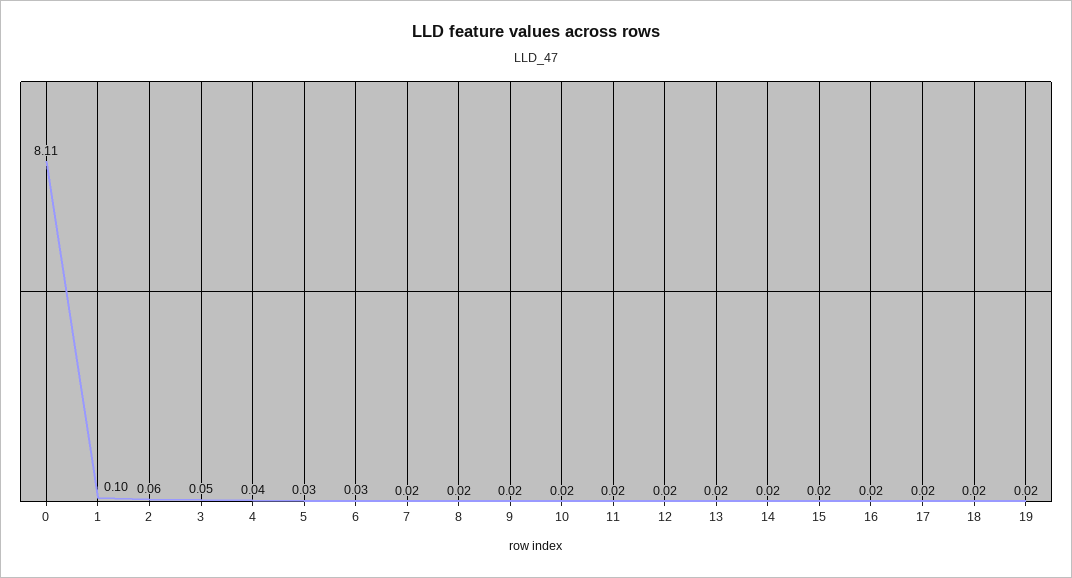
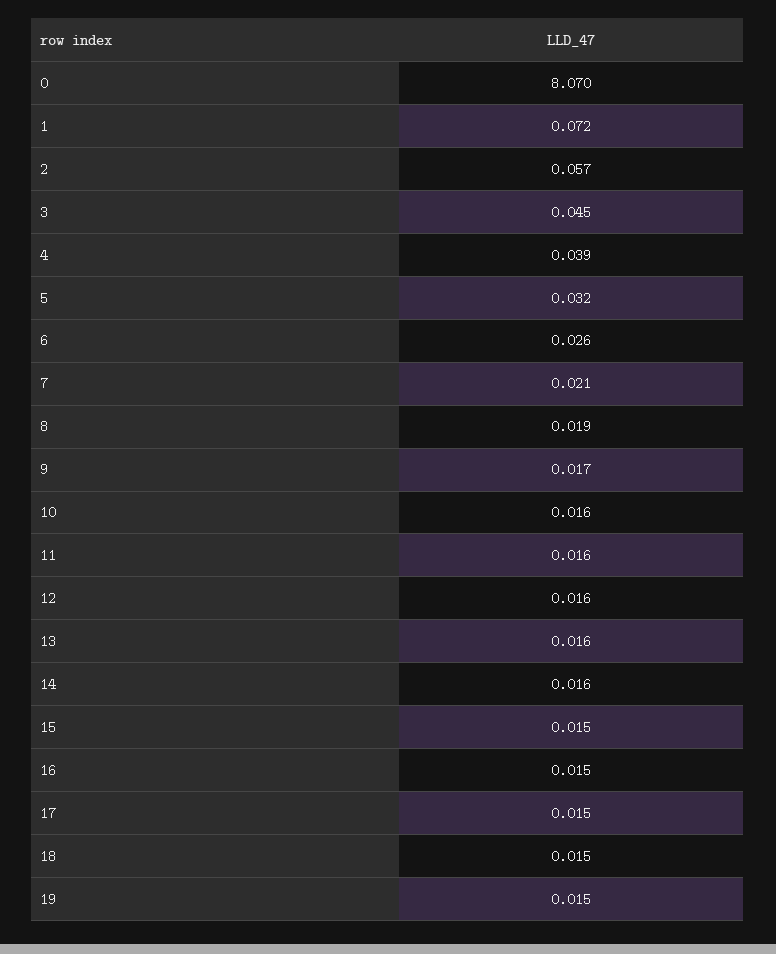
0: 8.11 -> 8.07
1: 0.1 -> 0.072

